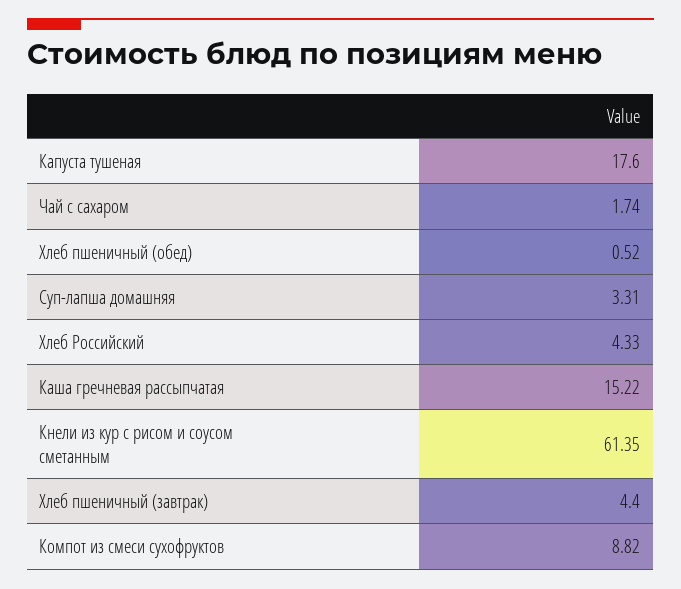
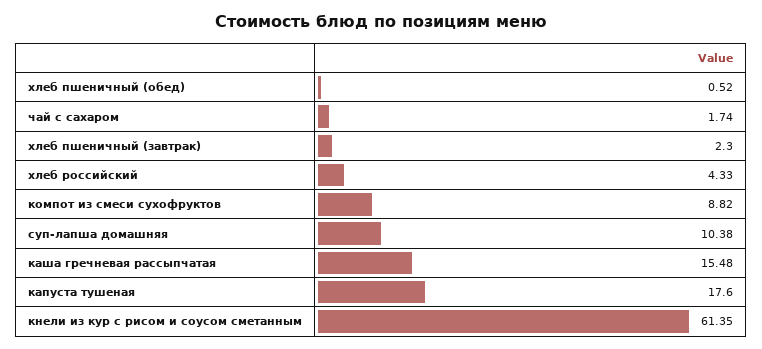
Суп-лапша домашняя: 3.31 -> 10.38
Каша гречневая рассыпчатая: 15.22 -> 15.48
Хлеб пшеничный (завтрак): 4.4 -> 2.3

